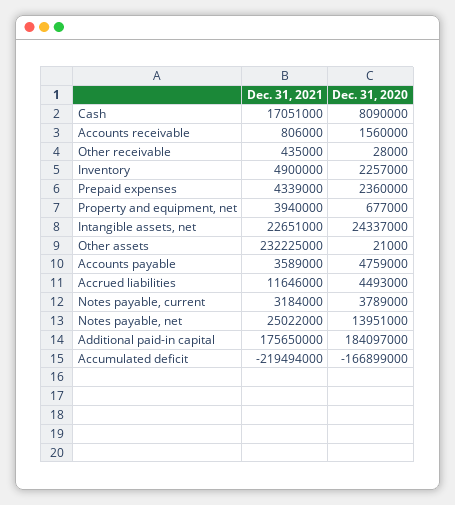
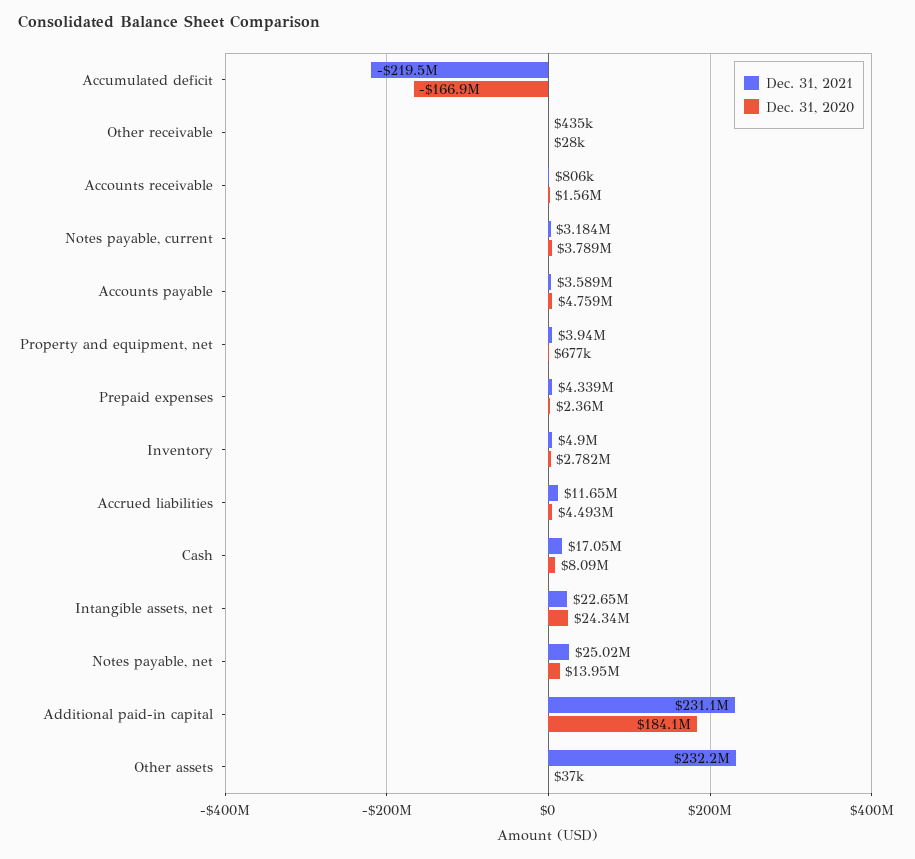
Dec. 31, 2020, Inventory: 2257000 -> 2782000
Dec. 31, 2020, Other assets: 21000 -> 37000
Dec. 31, 2021, Additional paid-in capital: 175650000 -> 231100000

